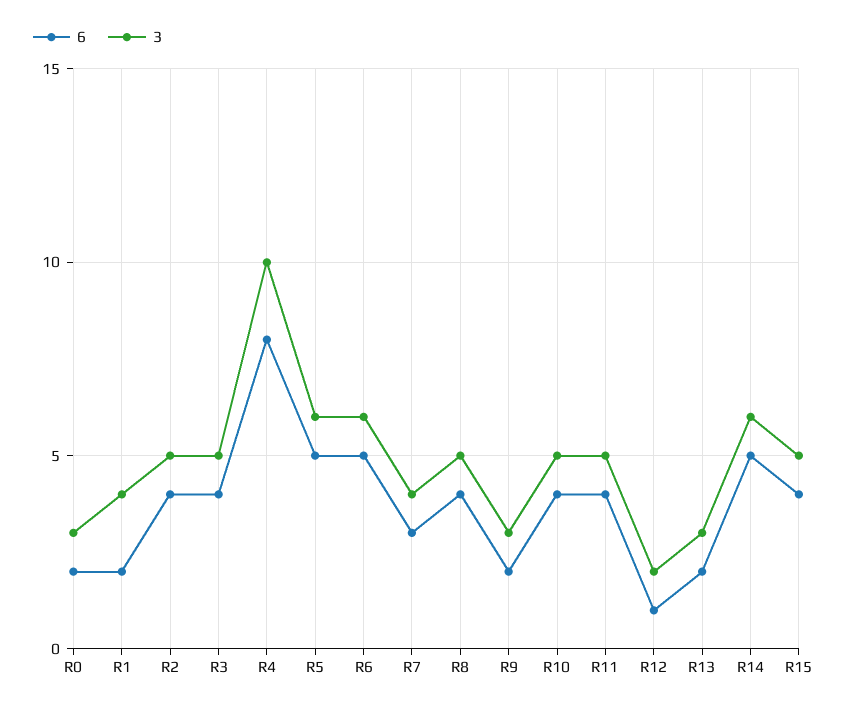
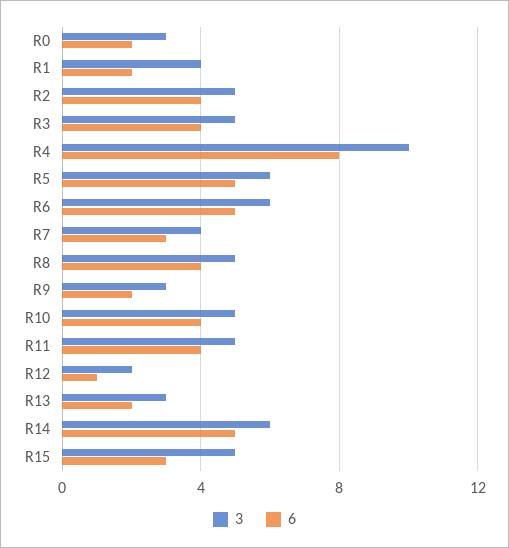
6, R15: 4 -> 3

